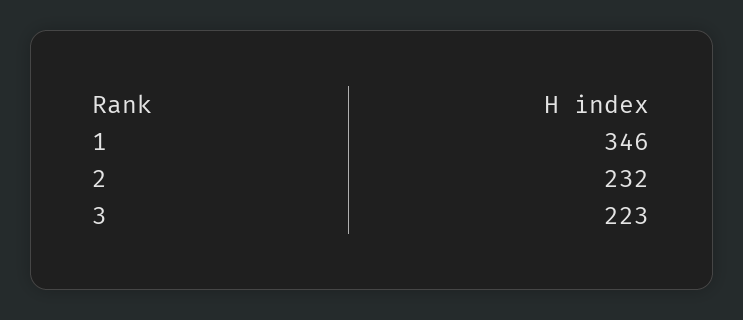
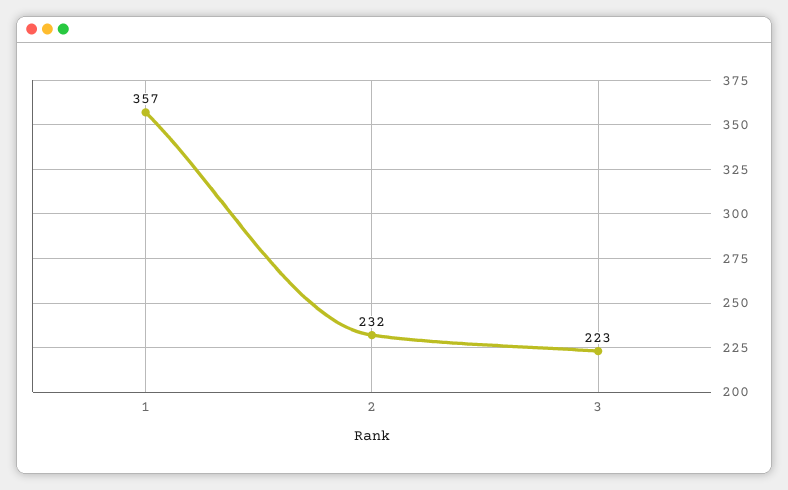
1: 346 -> 357

